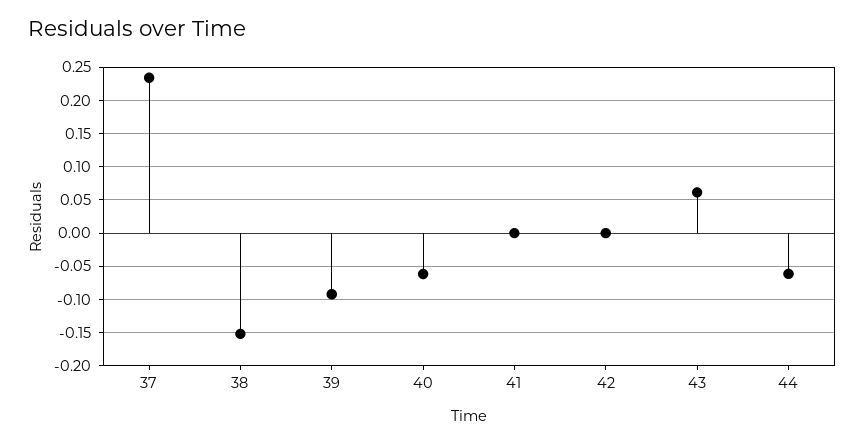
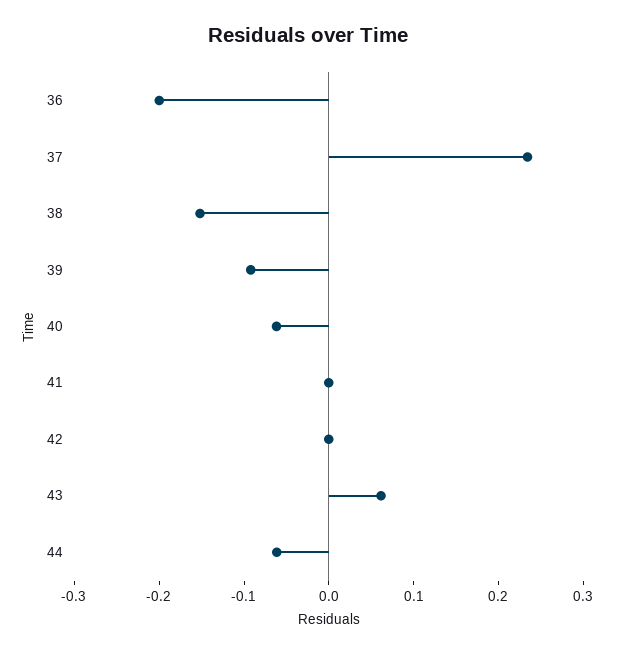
36: none -> -0.2

